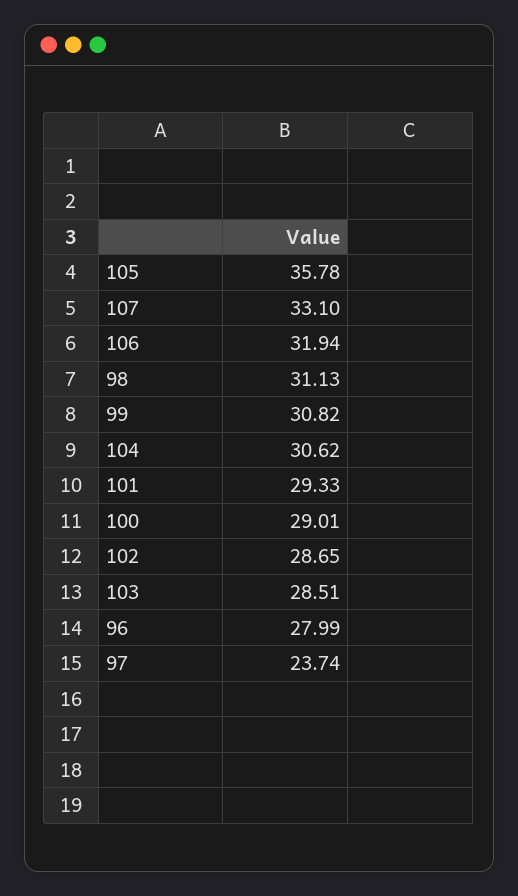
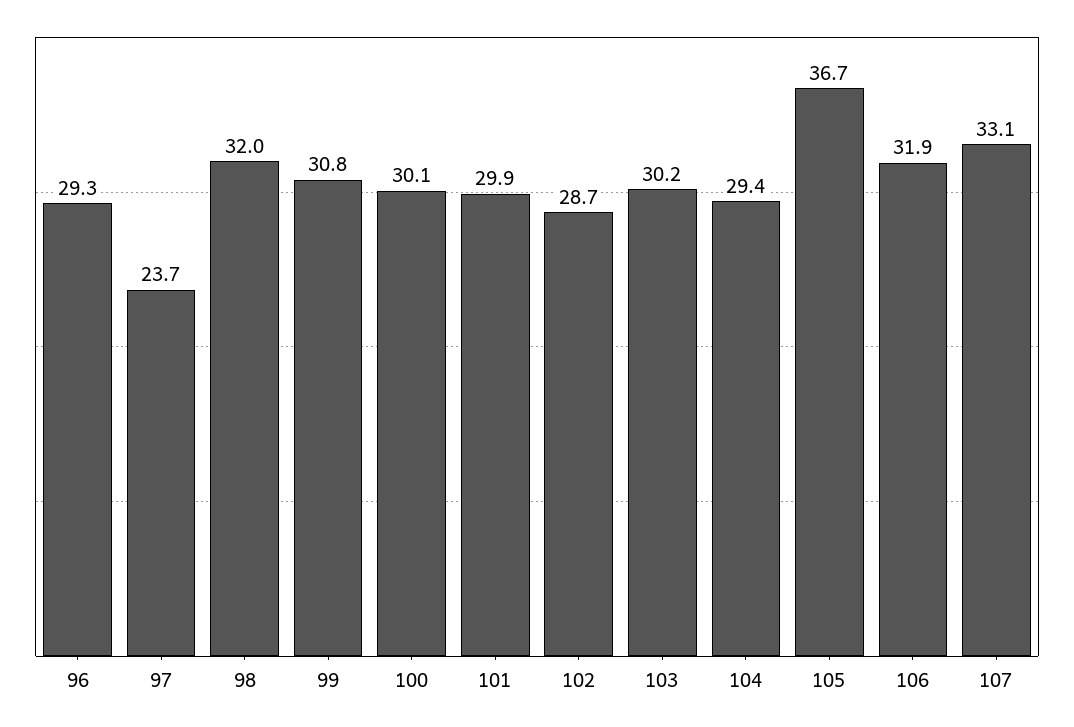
105: 35.78 -> 36.7
98: 31.13 -> 32
104: 30.62 -> 29.4
101: 29.33 -> 29.9
100: 29.01 -> 30.1
103: 28.51 -> 30.2
96: 27.99 -> 29.3

